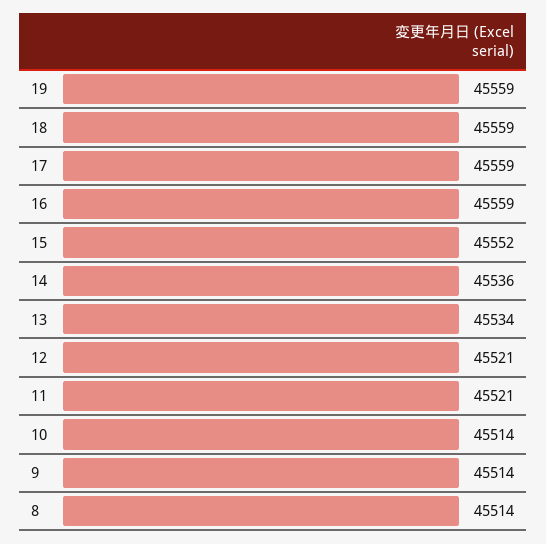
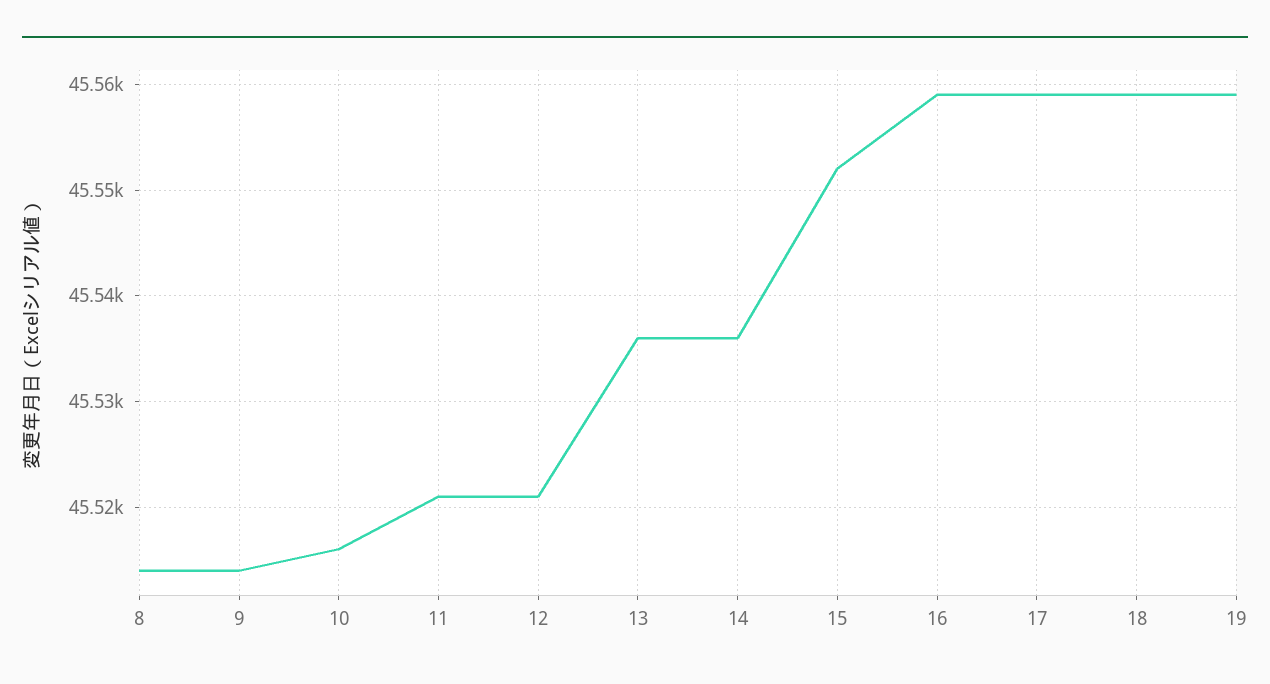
13: 45534 -> 45536
10: 45514 -> 45516

